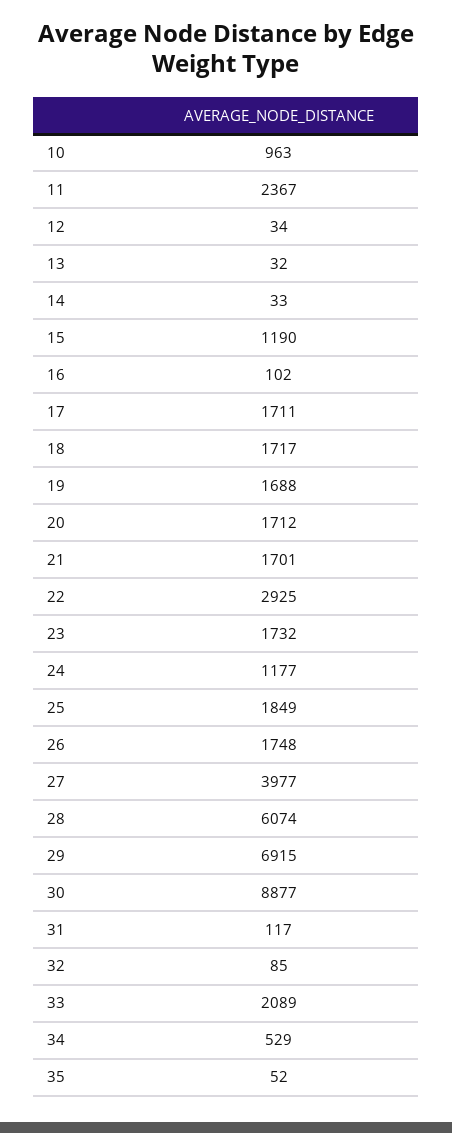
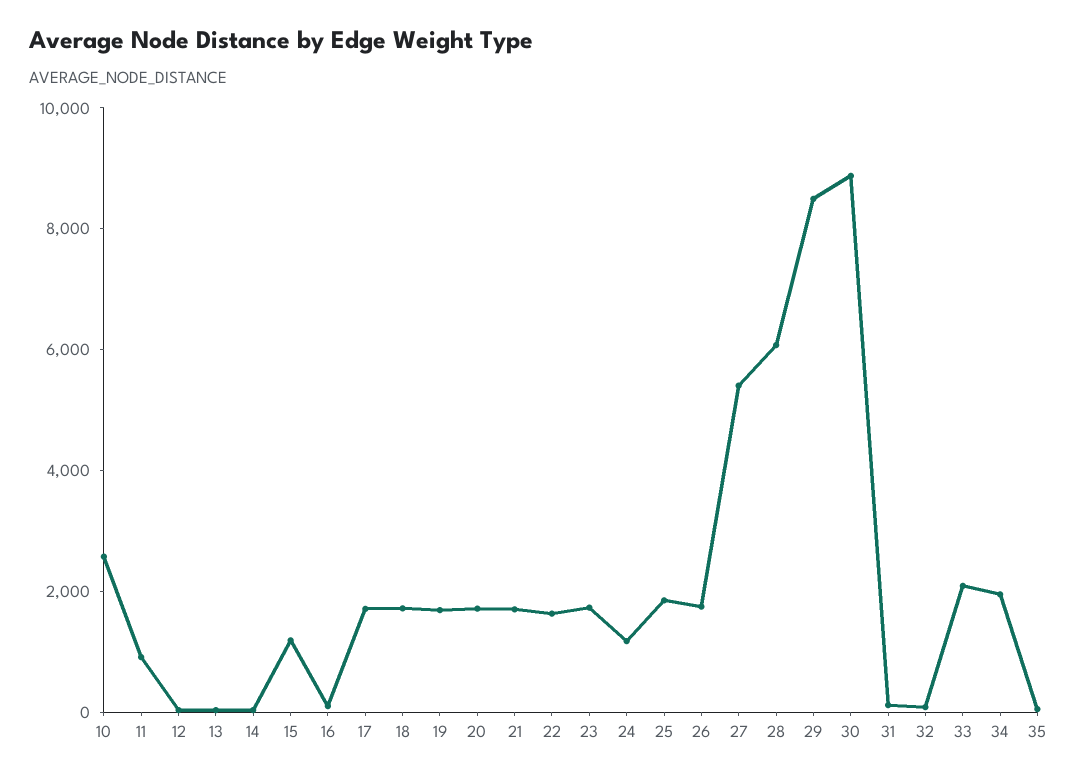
10: 963 -> 2500
11: 2367 -> 1000
22: 2925 -> 1500
27: 3977 -> 5500
29: 6915 -> 8500
34: 529 -> 2000

